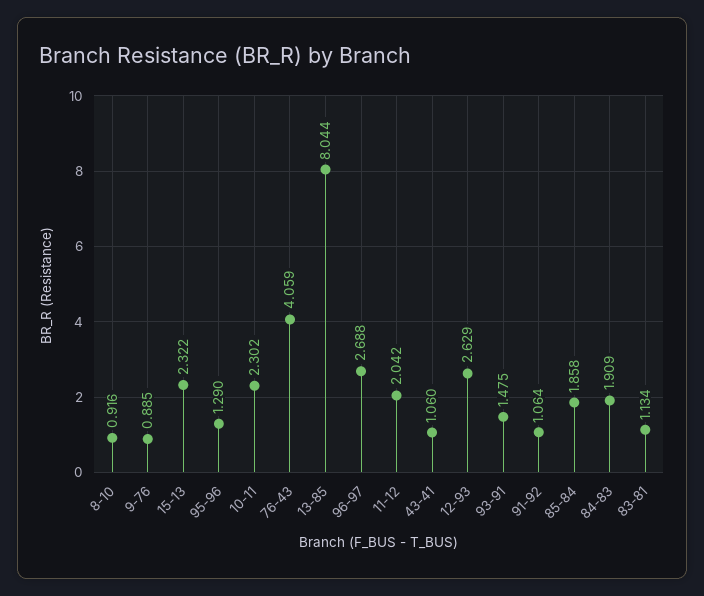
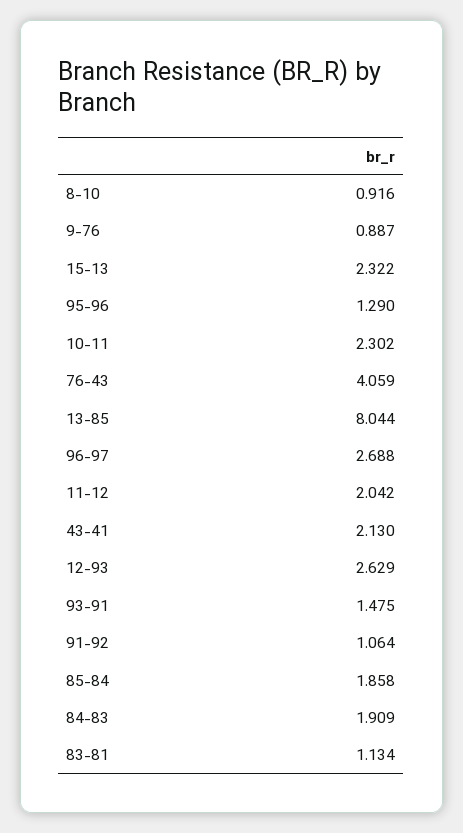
9-76: 0.885 -> 0.887
43-41: 1.06 -> 2.13

